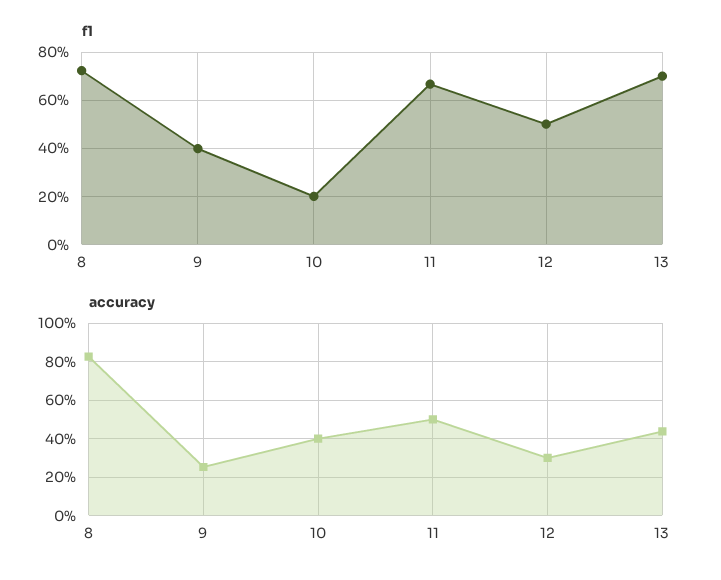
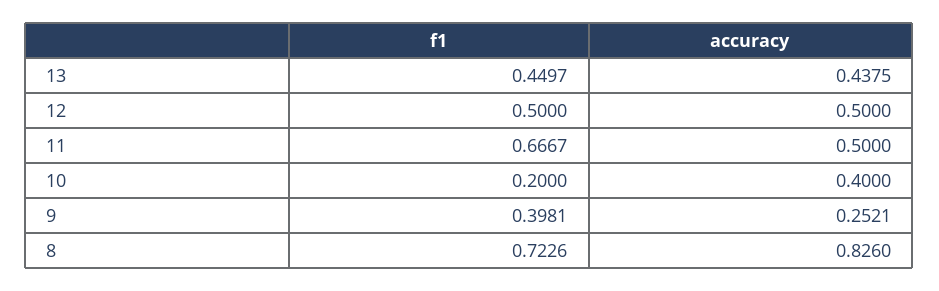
f1, 13: 0.7 -> 0.4497
accuracy, 12: 0.3 -> 0.5

